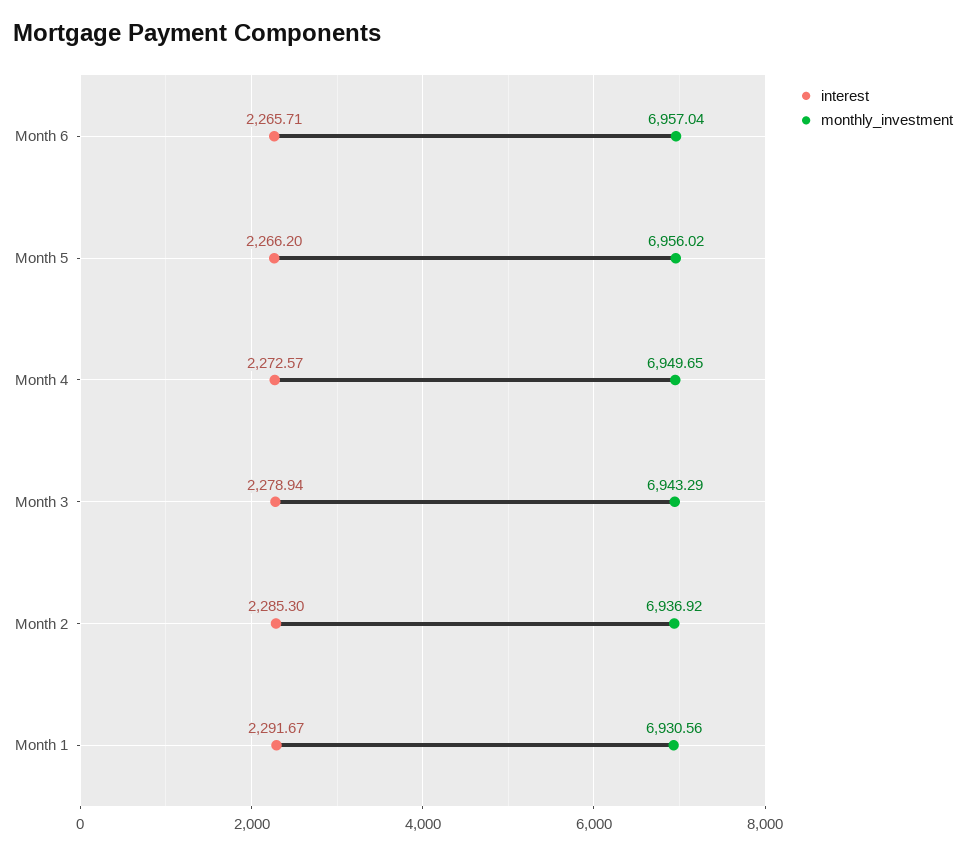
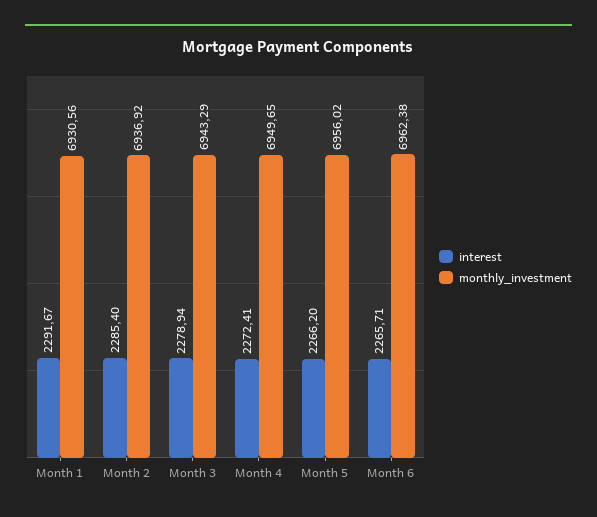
monthly_investment, Month 6: 6957.04 -> 6962.38
interest, Month 4: 2272.57 -> 2272.41
interest, Month 2: 2285.3 -> 2285.4

